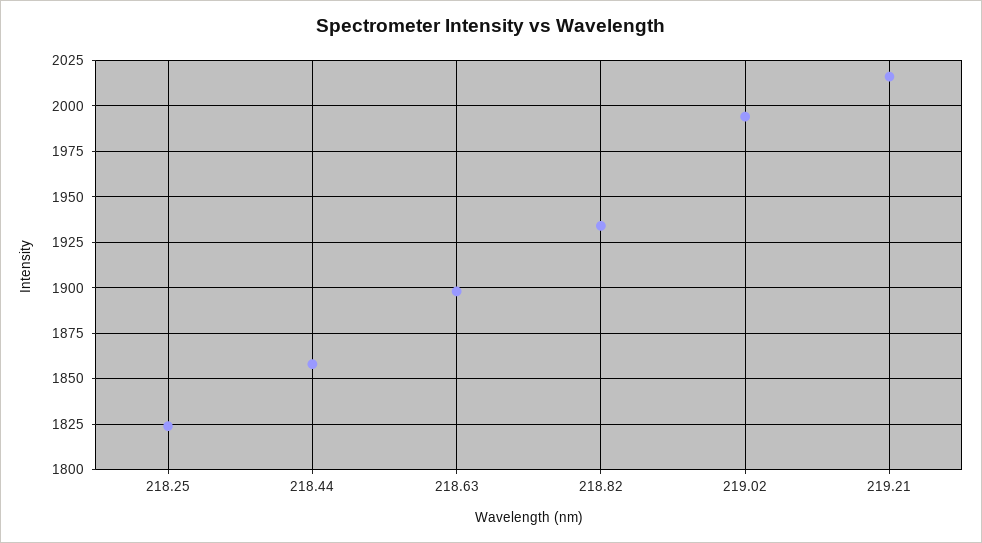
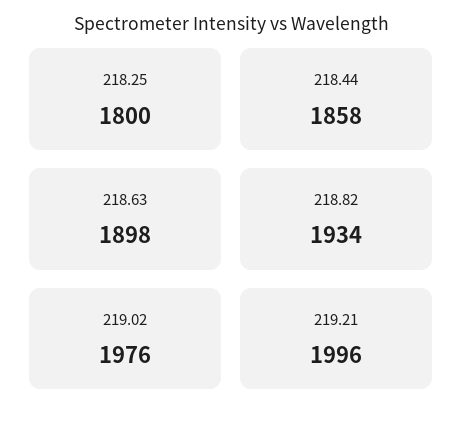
218.25: 1825 -> 1800
219.02: 1995 -> 1976
219.21: 2015 -> 1996

